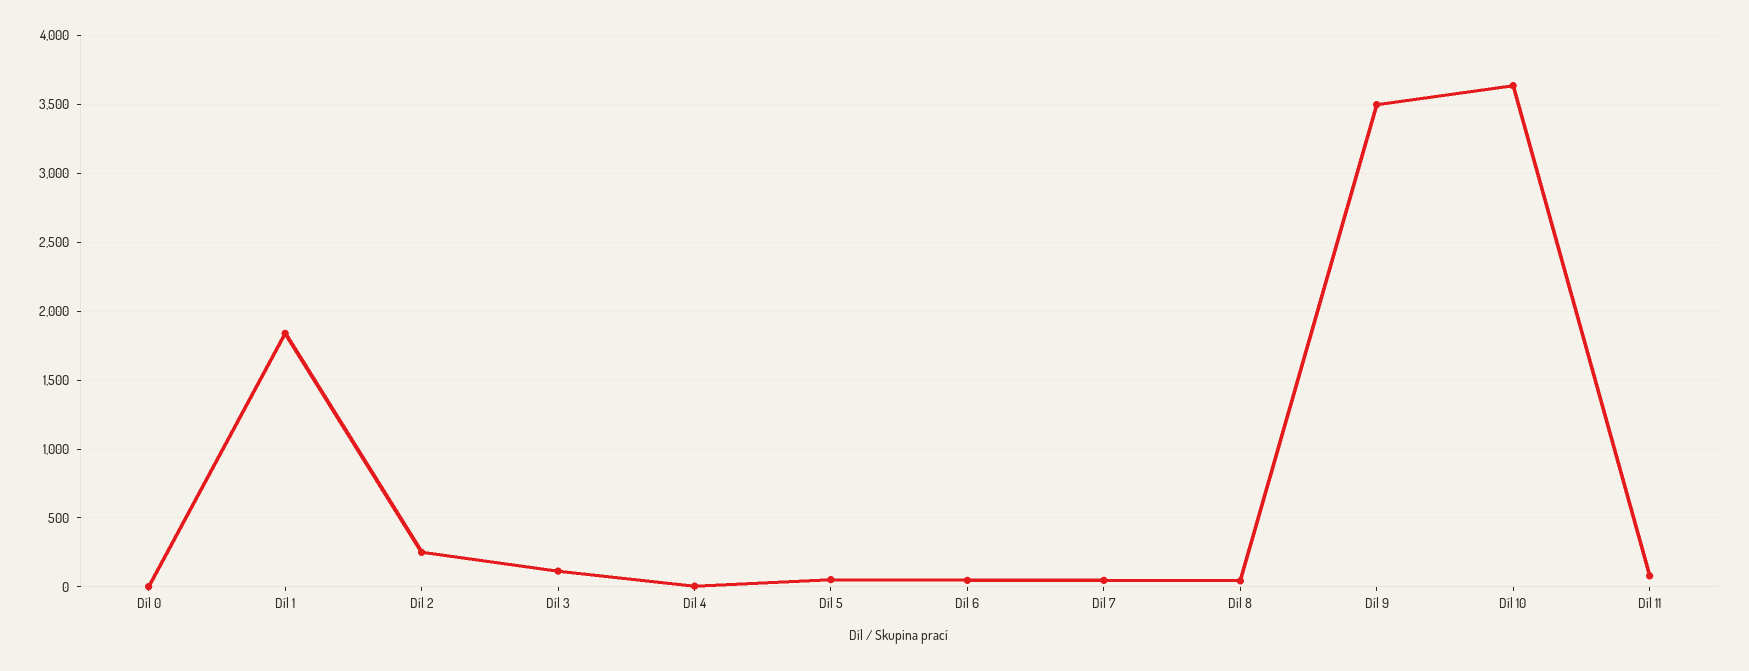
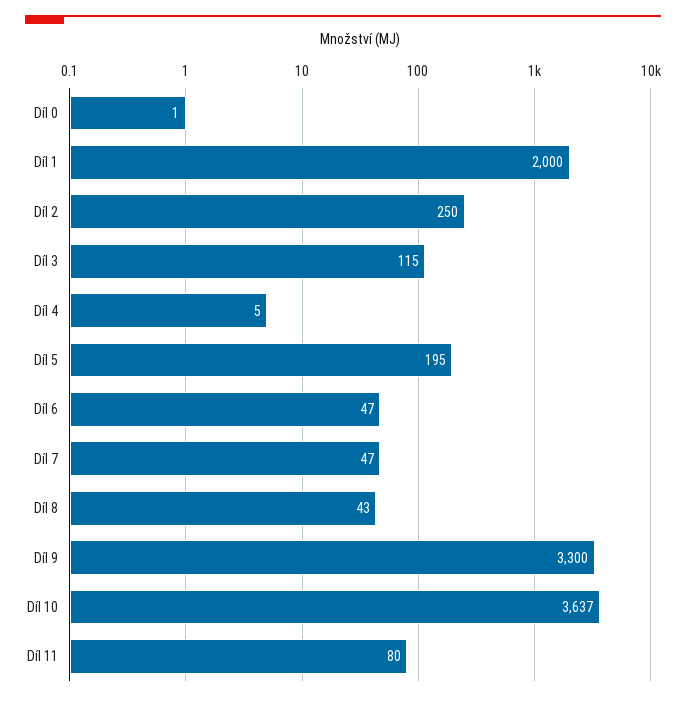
Díl 1: 1850 -> 2000
Díl 5: 50 -> 195
Díl 9: 3500 -> 3300

